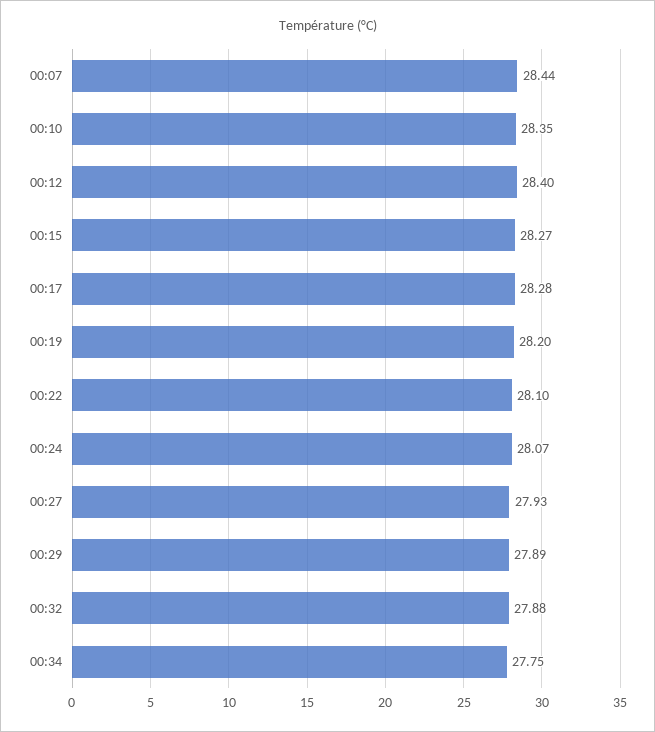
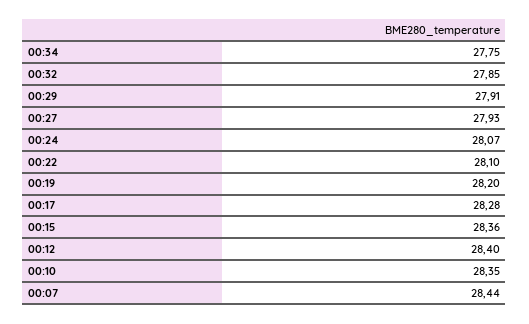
00:15: 28.27 -> 28.36
00:29: 27.89 -> 27.91
00:32: 27.88 -> 27.85

